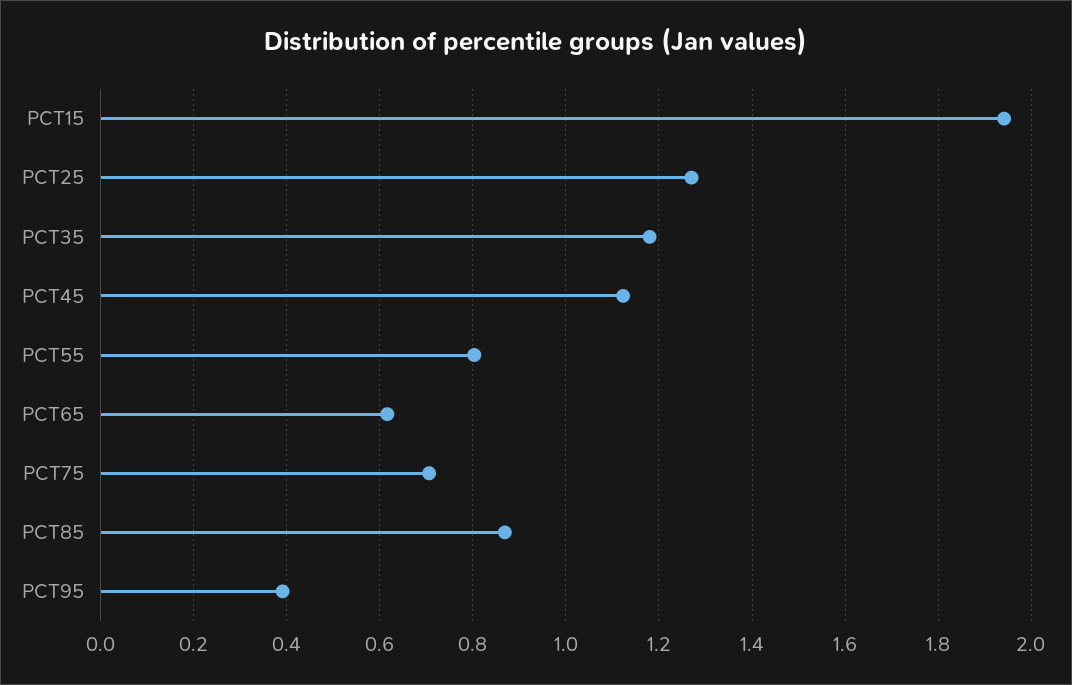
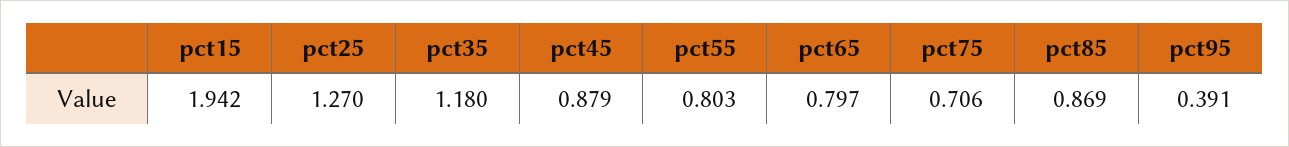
PCT45: 1.12 -> 0.879
PCT65: 0.62 -> 0.797

